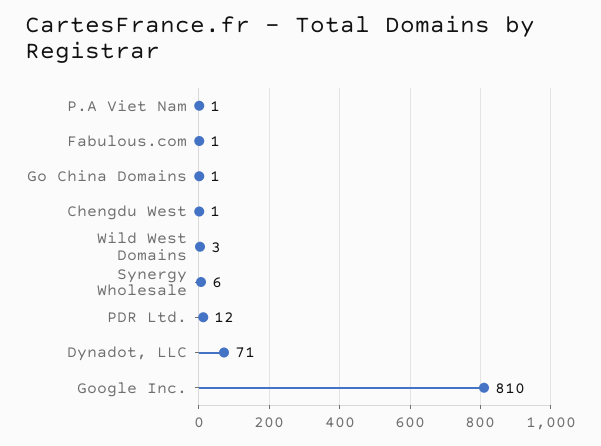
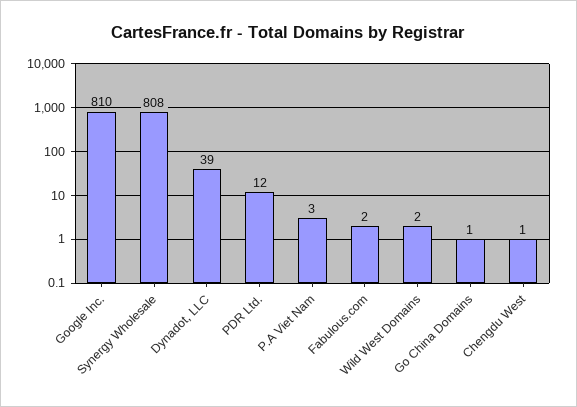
P.A Viet Nam: 1 -> 3
Fabulous.com: 1 -> 2
Wild West Domains: 3 -> 2
Synergy Wholesale: 6 -> 808
Dynadot, LLC: 71 -> 39

